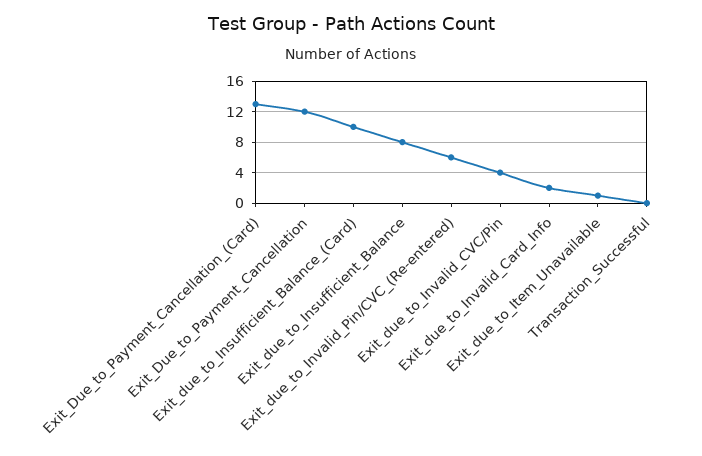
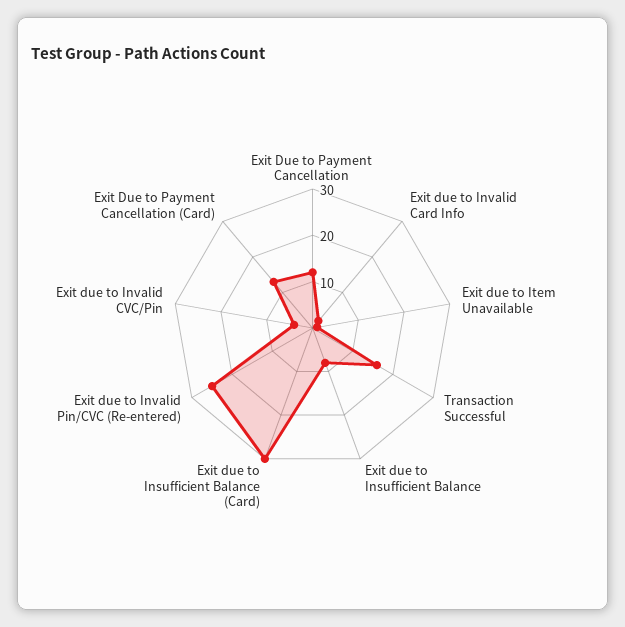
Exit_due_to_Insufficient_Balance_(Card): 10 -> 30
Exit_due_to_Invalid_Pin/CVC_(Re-entered): 6 -> 25
Transaction_Successful: 0 -> 15

